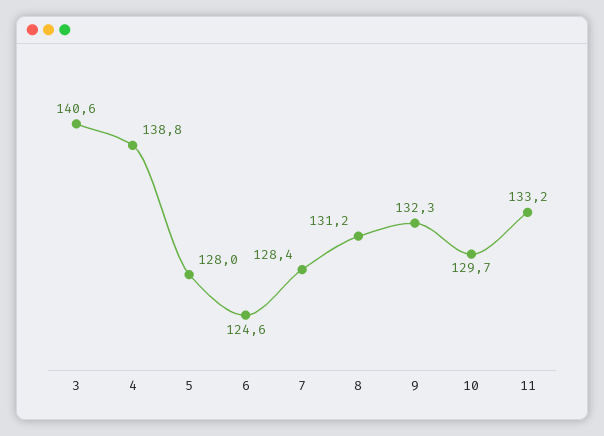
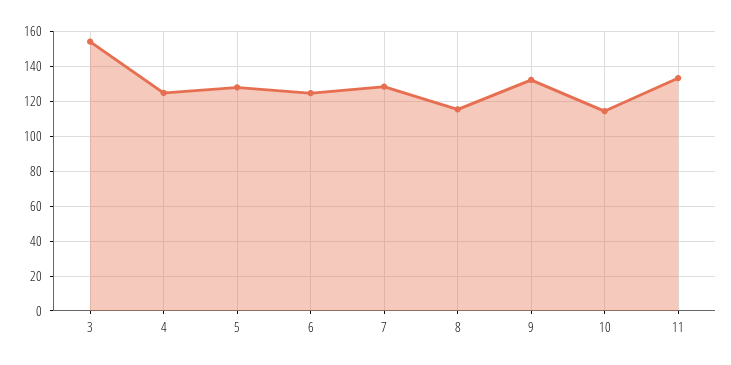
3: 140.6 -> 155
4: 138.8 -> 125
8: 131.2 -> 115
10: 129.7 -> 115

